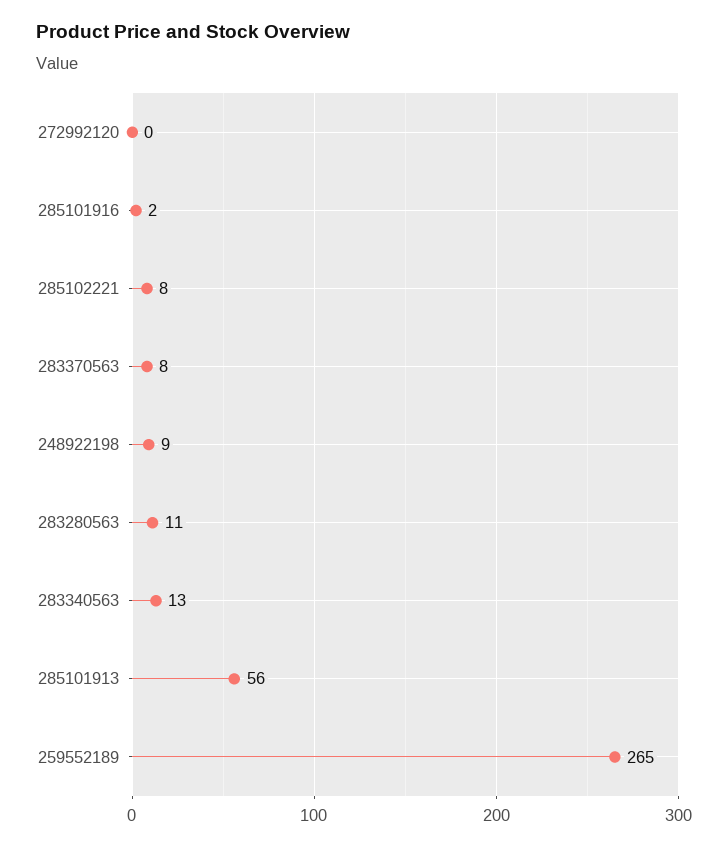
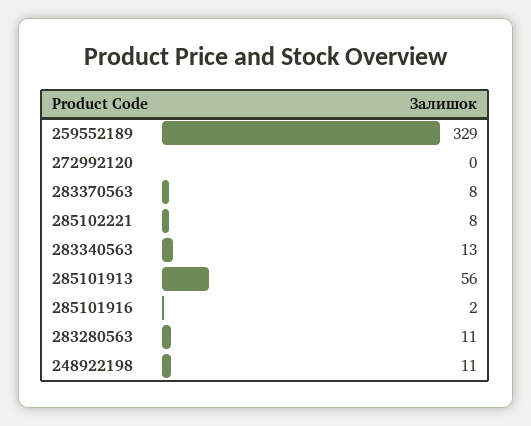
248922198: 9 -> 11
259552189: 265 -> 329

